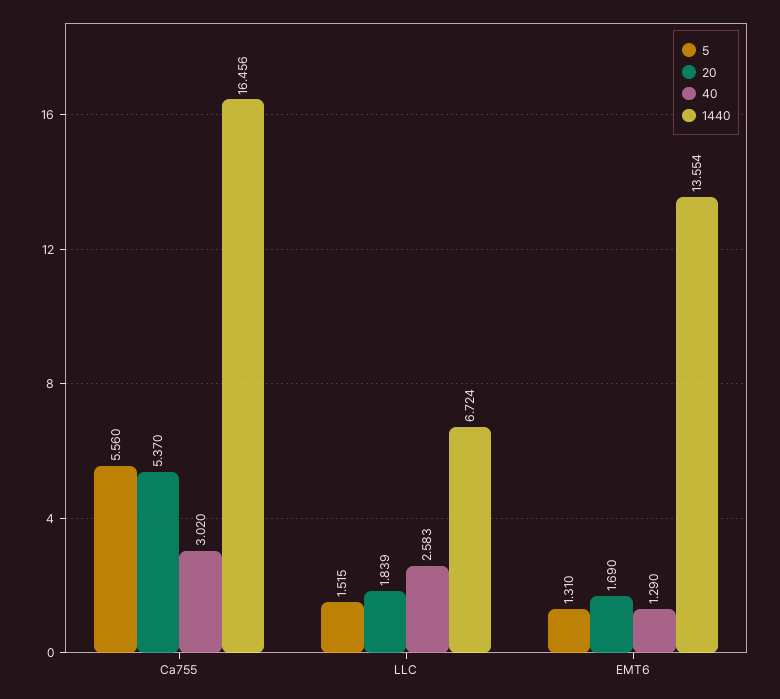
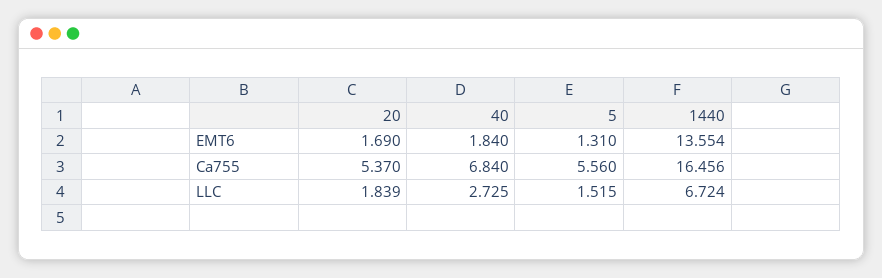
40, Ca755: 3.02 -> 6.84
40, LLC: 2.583 -> 2.725
40, EMT6: 1.29 -> 1.84

